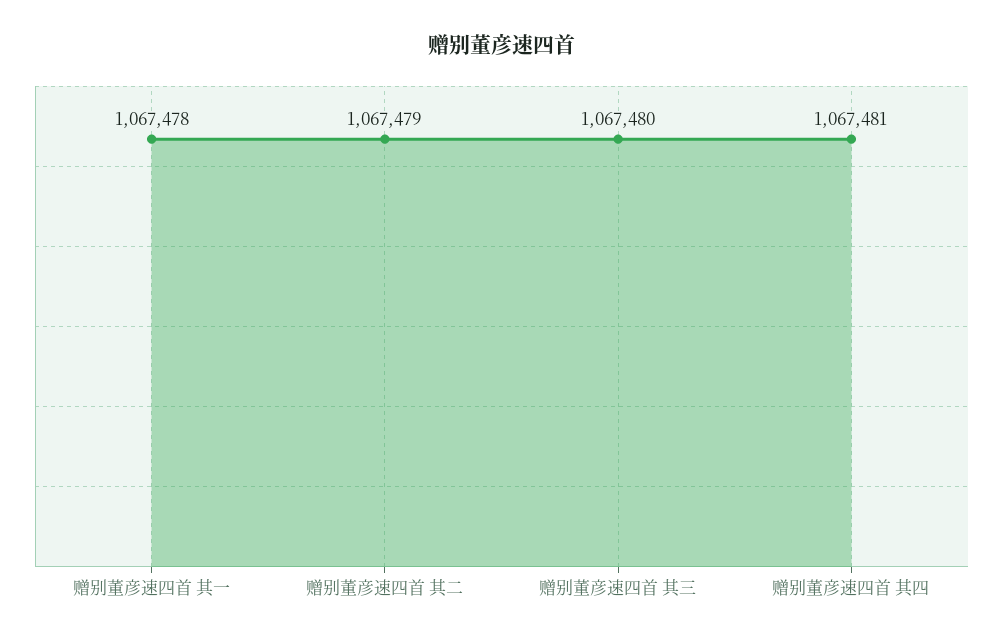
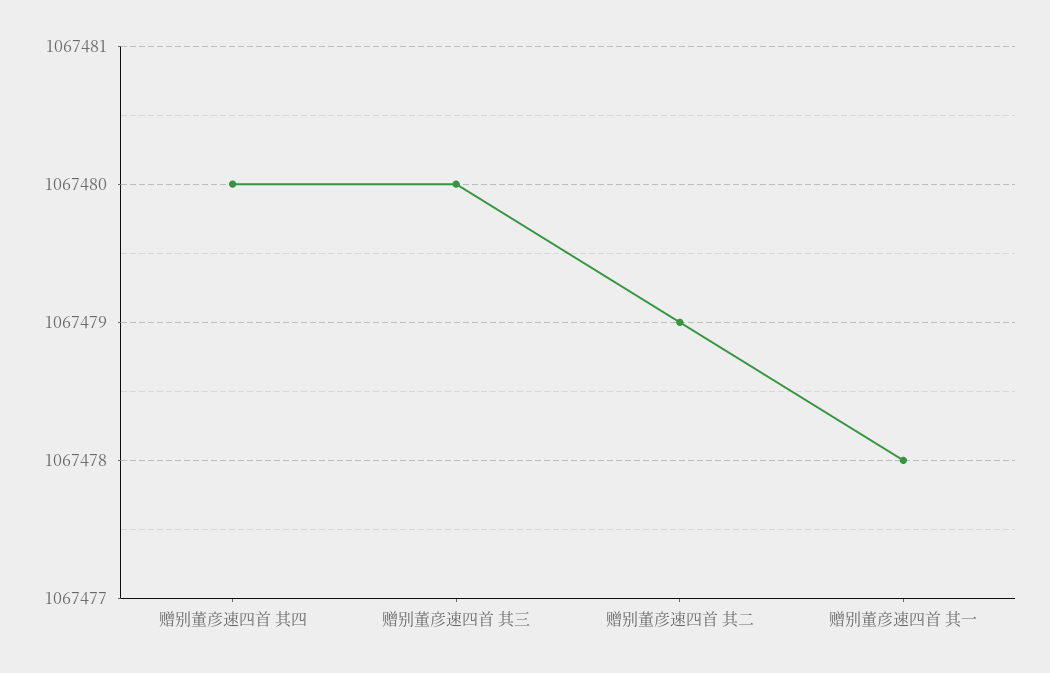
赠别董彦速四首 其四: 1067481 -> 1067480

